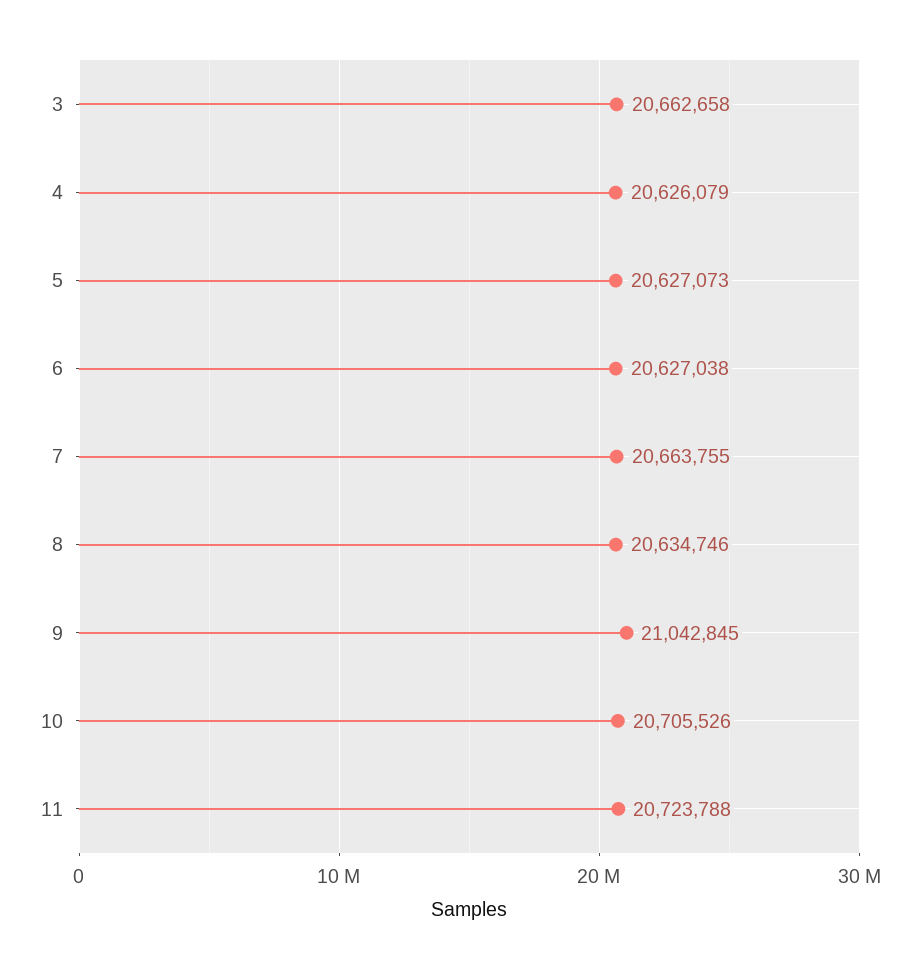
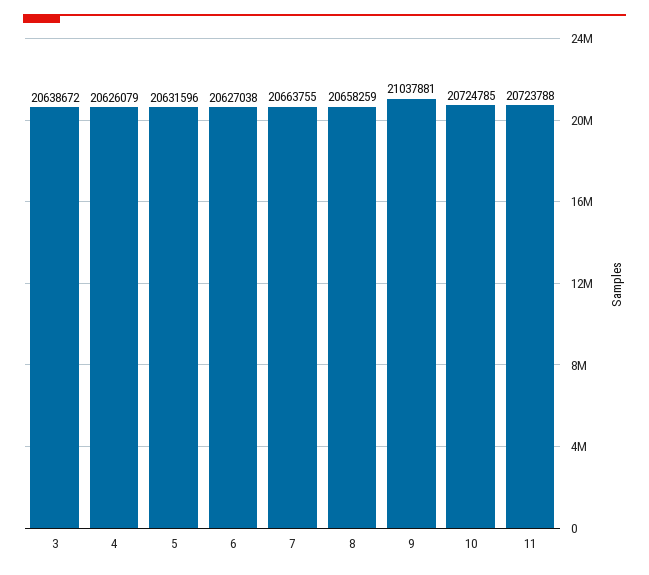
3: 20662658 -> 20638672
5: 20627073 -> 20631596
8: 20634746 -> 20658259
9: 21042845 -> 21037881
10: 20705526 -> 20724785

